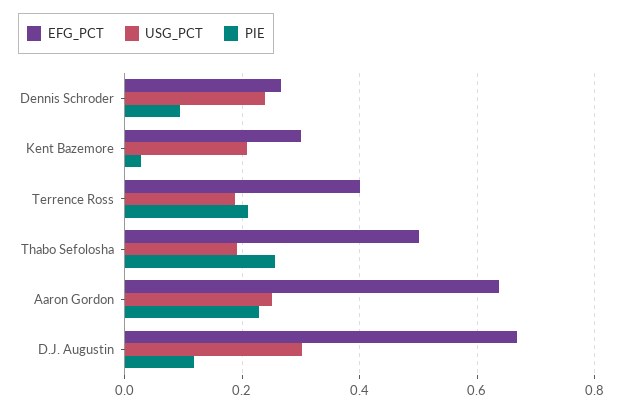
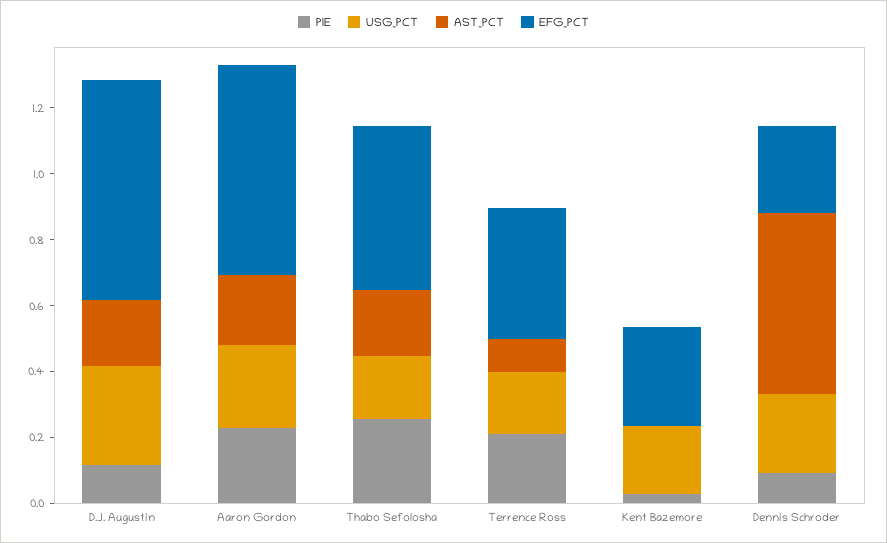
AST_PCT, D.J. Augustin: none -> 0.2
AST_PCT, Aaron Gordon: none -> 0.2
AST_PCT, Thabo Sefolosha: none -> 0.2
AST_PCT, Terrence Ross: none -> 0.1
AST_PCT, Kent Bazemore: none -> 0
AST_PCT, Dennis Schroder: none -> 0.55

